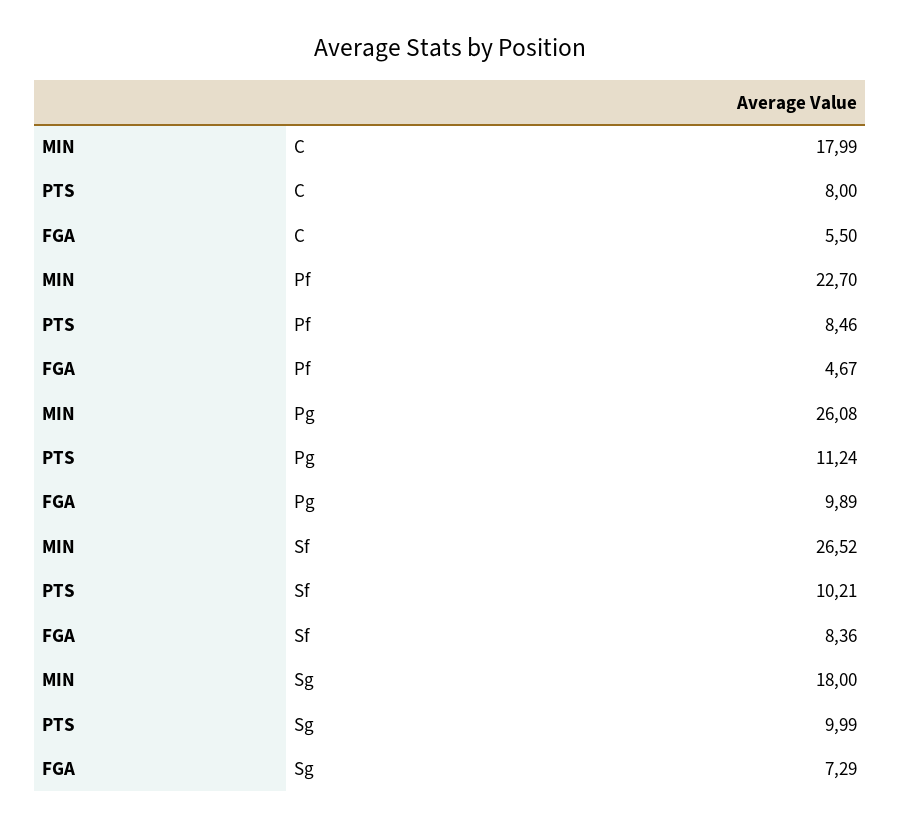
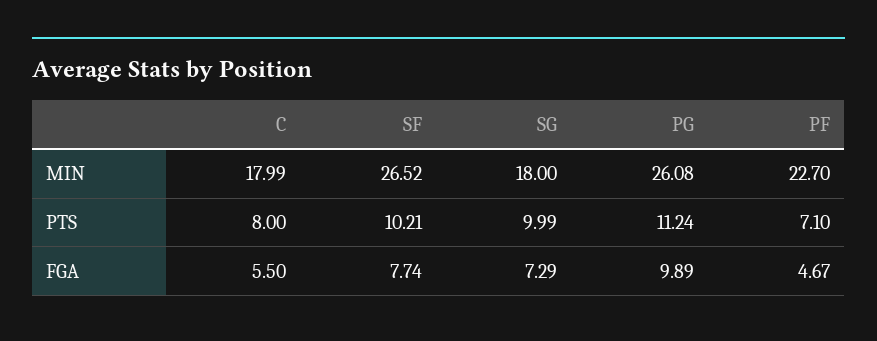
PTS, Pf: 8.46 -> 7.1
FGA, Sf: 8.36 -> 7.74

